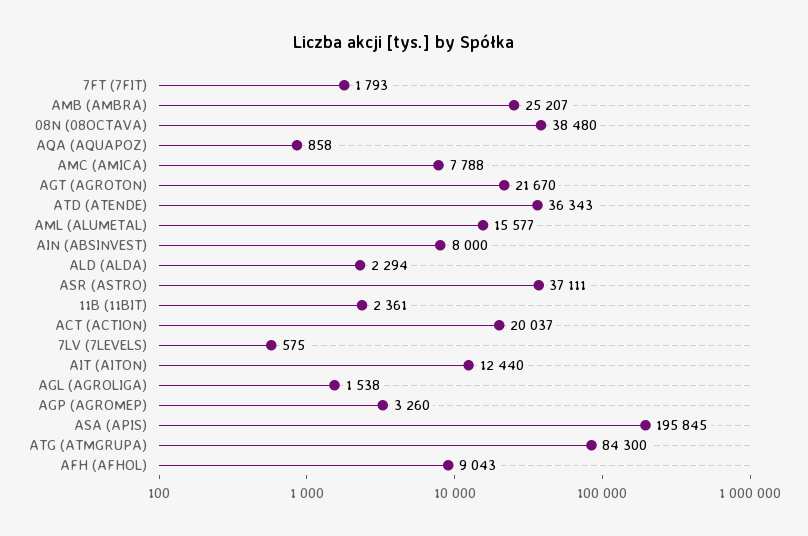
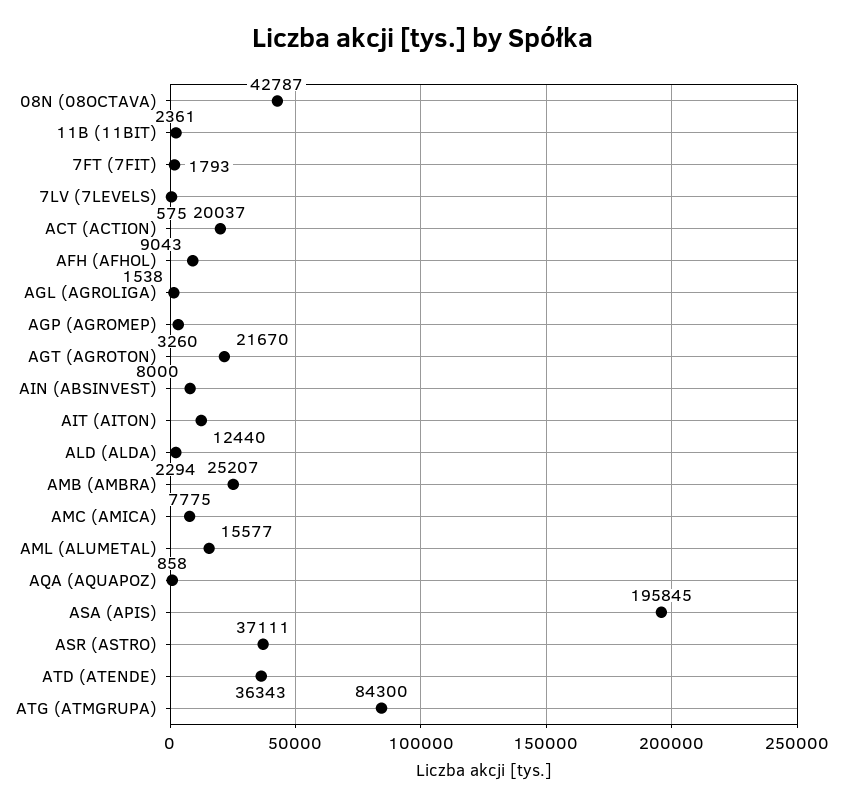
08N (08OCTAVA): 38480 -> 42787
AMC (AMICA): 7788 -> 7775

